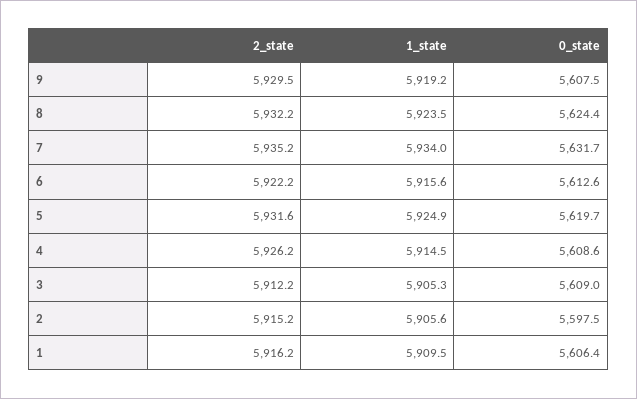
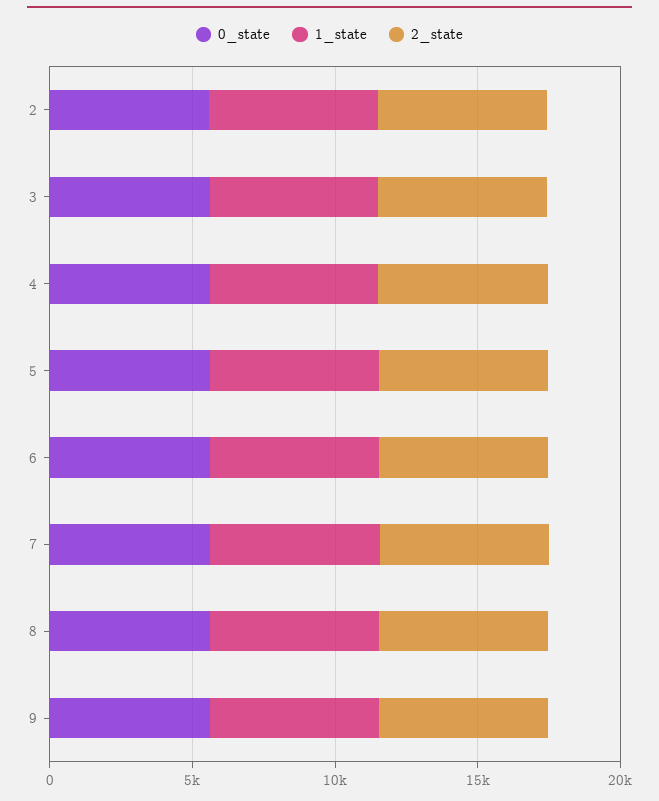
2_state, 1: 5916.2 -> none
1_state, 1: 5909.5 -> none
0_state, 1: 5606.4 -> none

